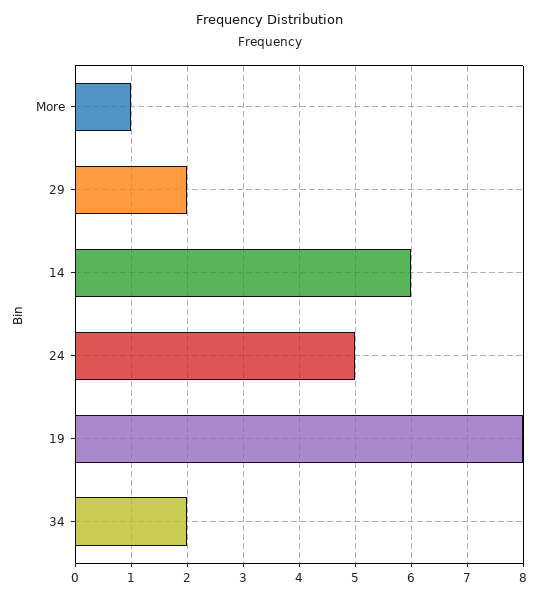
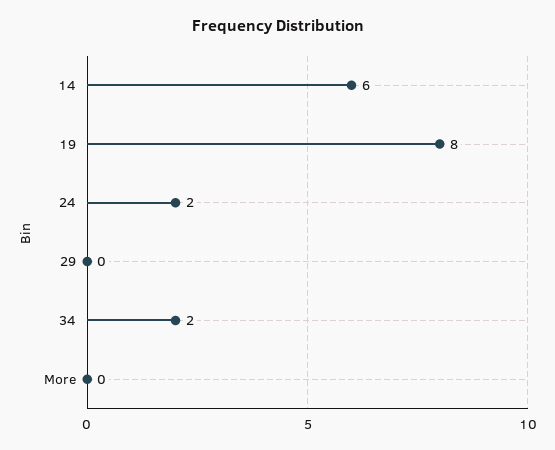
More: 1 -> 0
29: 2 -> 0
24: 5 -> 2

